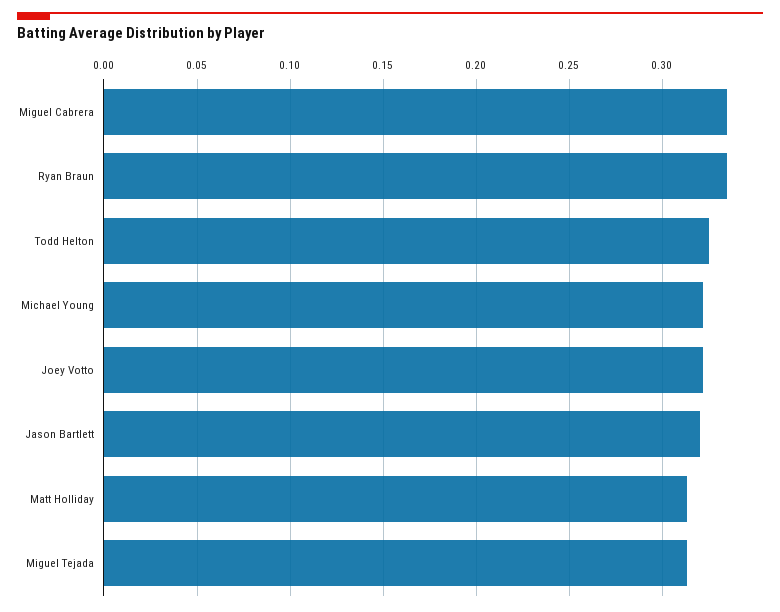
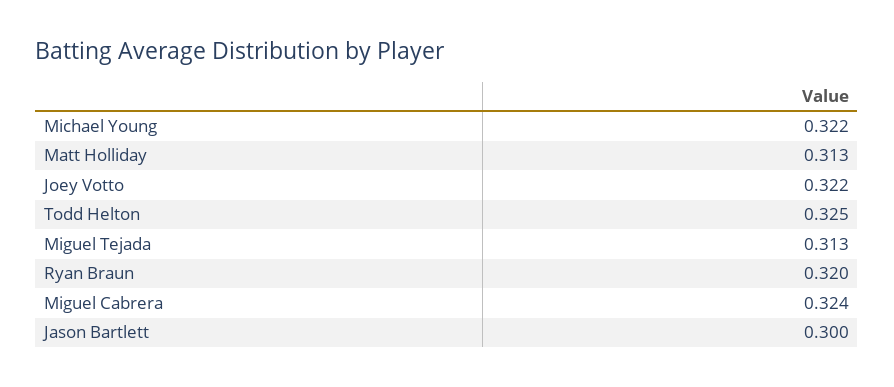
Miguel Cabrera: 0.335 -> 0.324
Ryan Braun: 0.335 -> 0.32
Jason Bartlett: 0.32 -> 0.3

